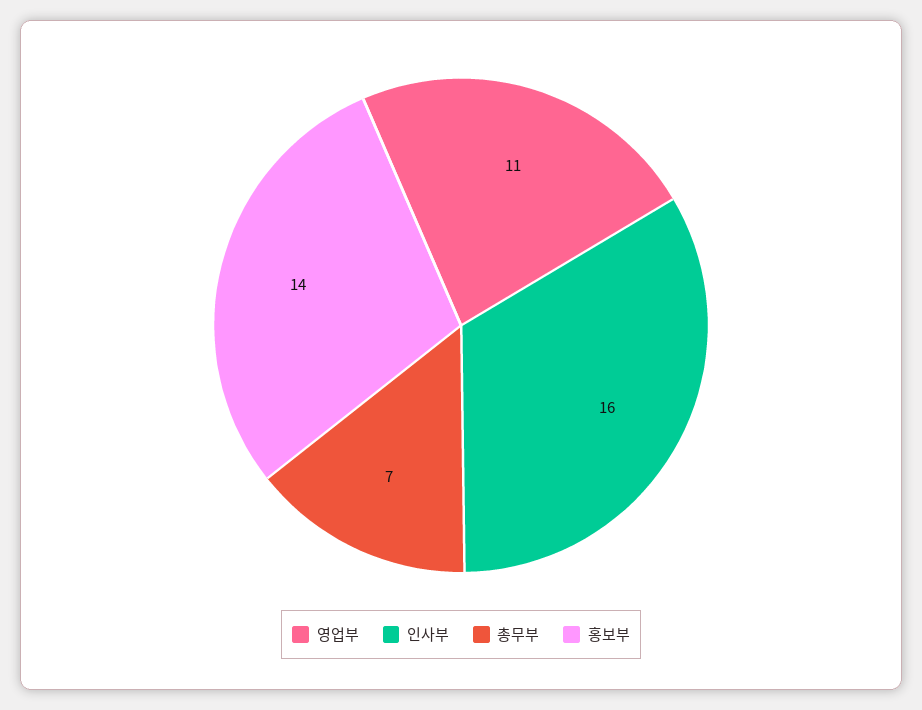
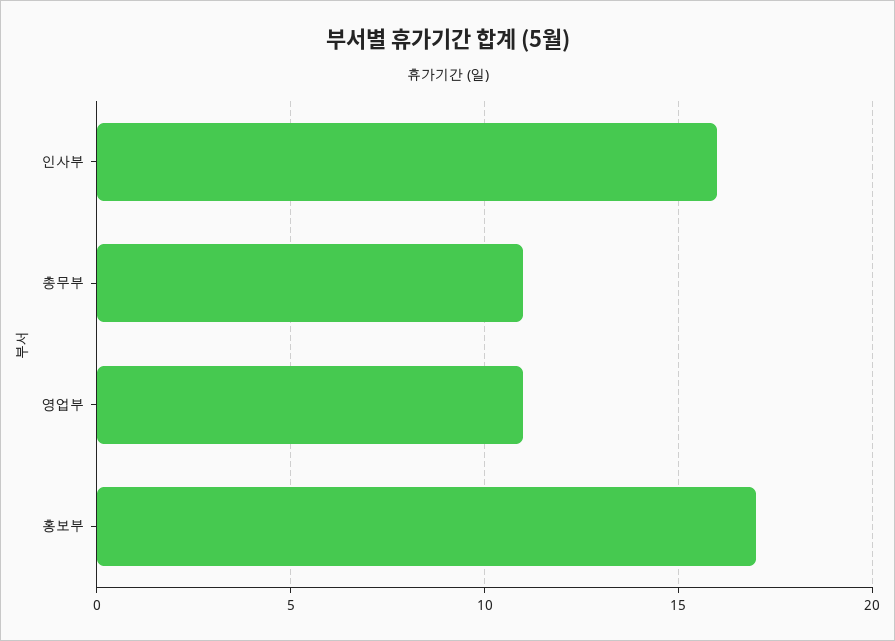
총무부: 7 -> 11
홍보부: 14 -> 17

